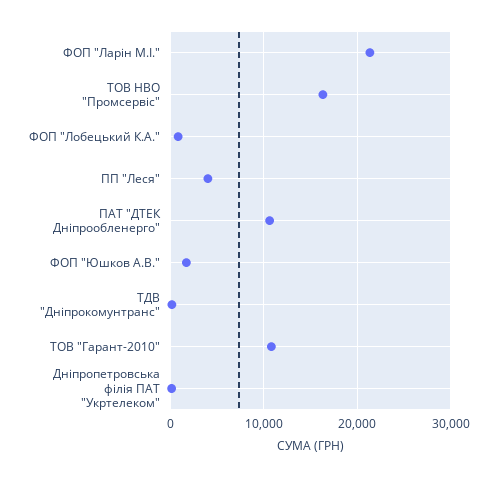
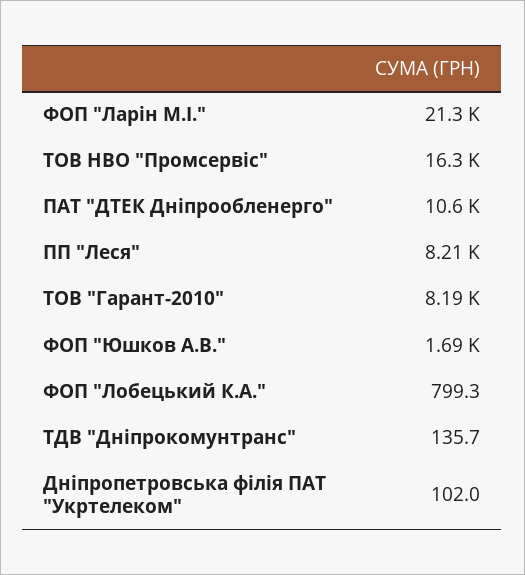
ПП "Леся": 4000 -> 8210
ТОВ "Гарант-2010": 11000 -> 8190

